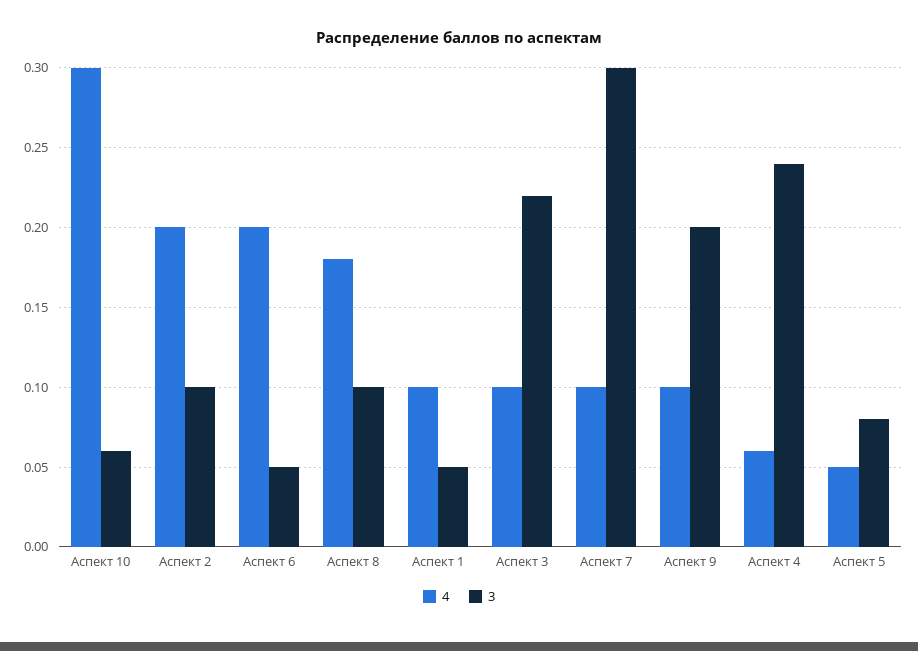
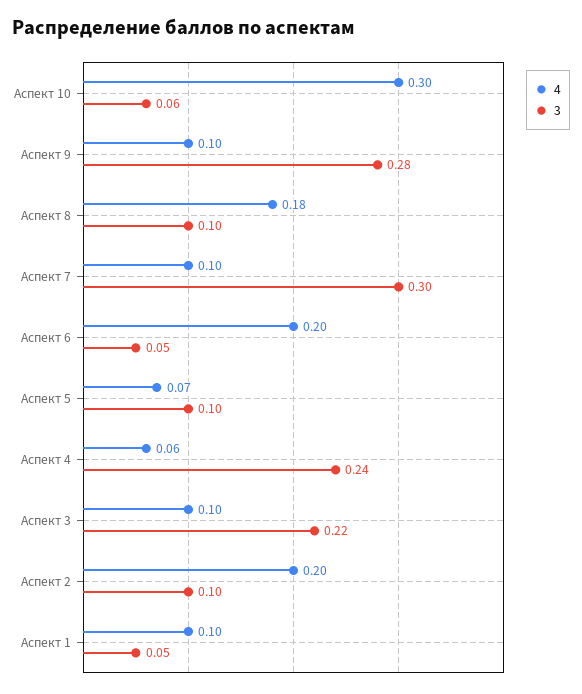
3, Аспект 9: 0.2 -> 0.28
4, Аспект 5: 0.05 -> 0.07
3, Аспект 5: 0.08 -> 0.1

